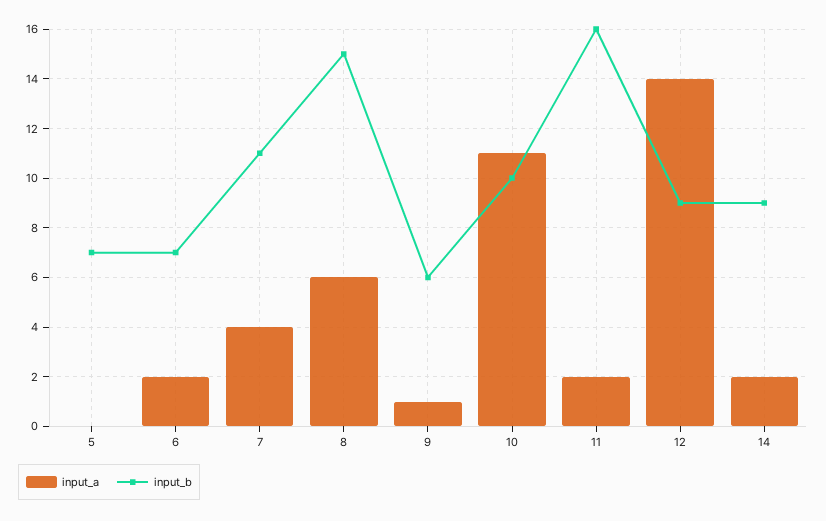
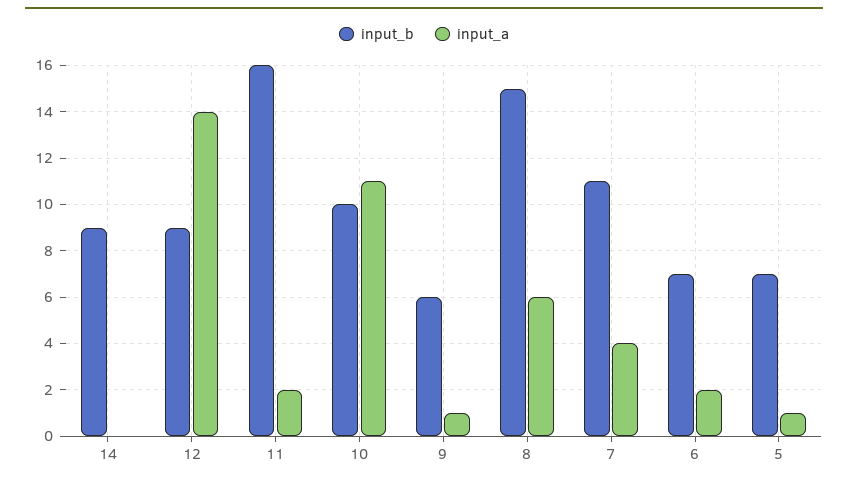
input_a, 5: 0 -> 1
input_a, 14: 2 -> 0

